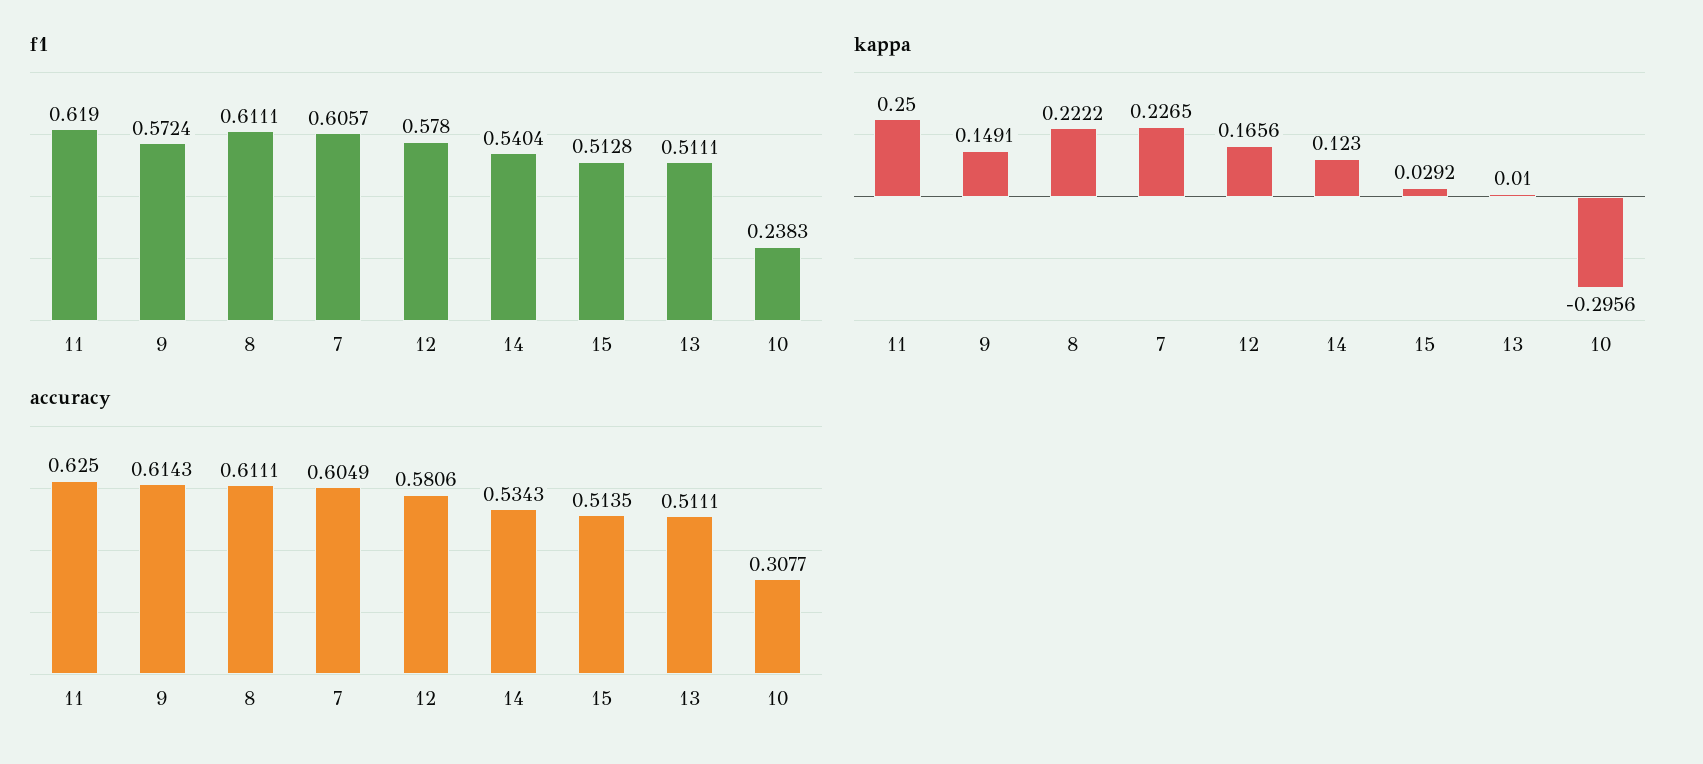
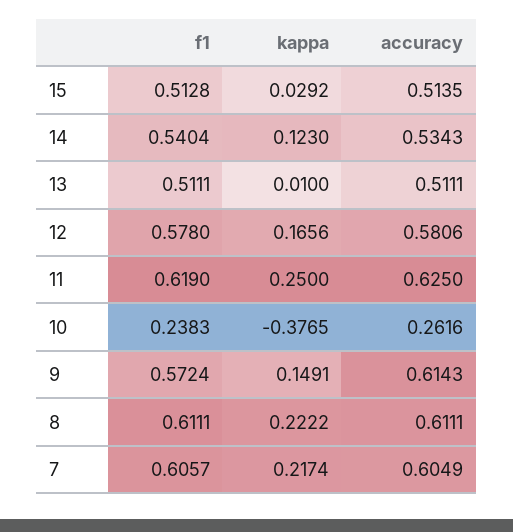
kappa, 7: 0.2265 -> 0.2174
kappa, 10: -0.2956 -> -0.3765
accuracy, 10: 0.3077 -> 0.2616

